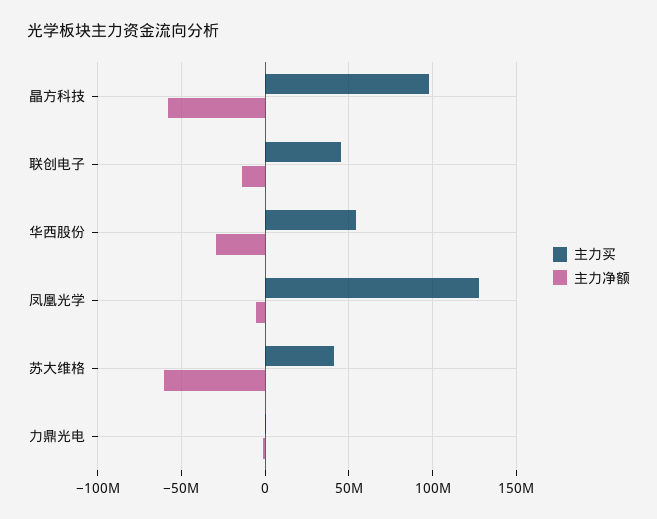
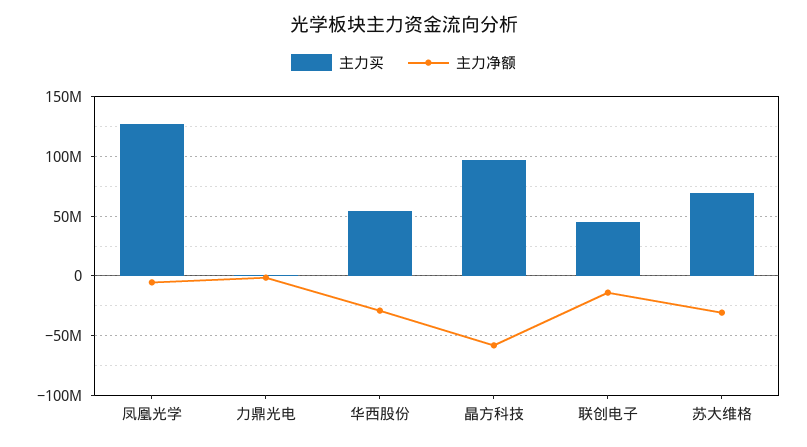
主力买, 苏大维格: 40000000 -> 70000000
主力净额, 苏大维格: -60000000 -> -30000000

